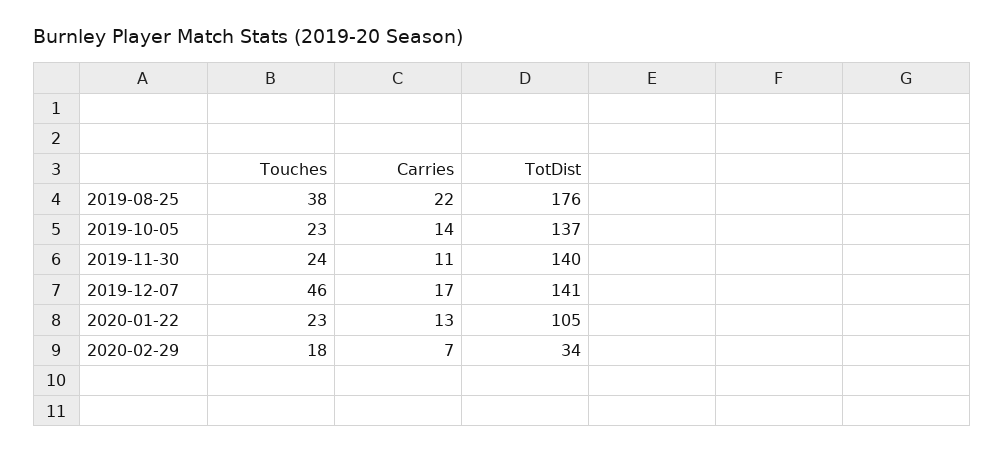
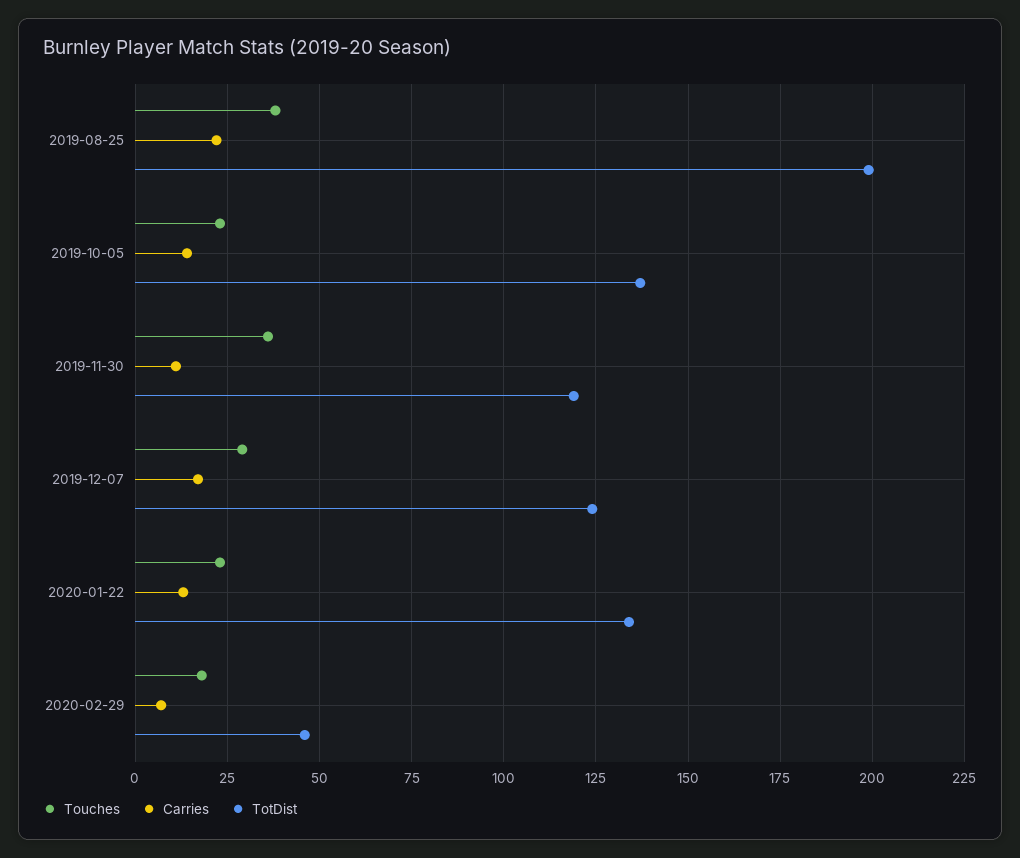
TotDist, 2019-08-25: 176 -> 200
Touches, 2019-11-30: 24 -> 35
TotDist, 2019-11-30: 140 -> 120
Touches, 2019-12-07: 46 -> 30
TotDist, 2019-12-07: 141 -> 125
TotDist, 2020-01-22: 105 -> 135
TotDist, 2020-02-29: 34 -> 45

